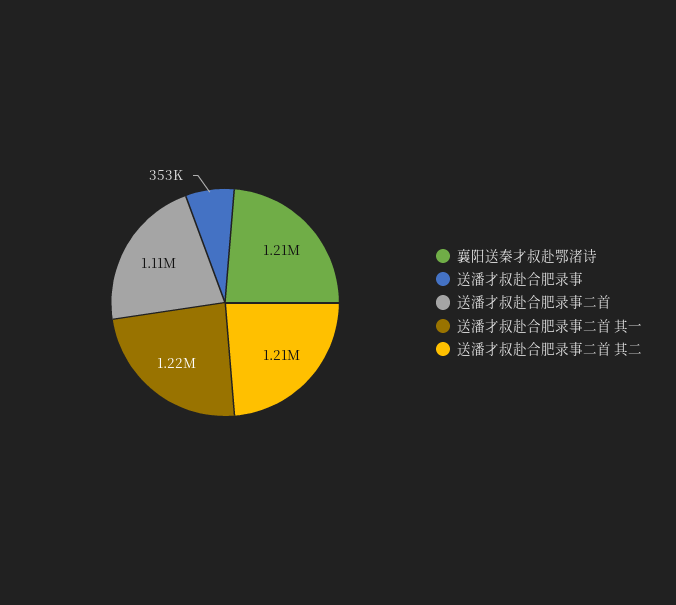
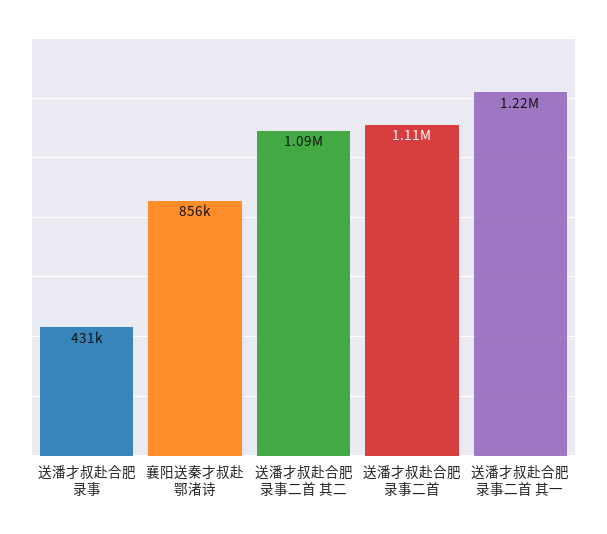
襄阳送秦才叔赴鄂渚诗: 1210000 -> 856000
送潘才叔赴合肥录事: 353000 -> 431000
送潘才叔赴合肥录事二首 其二: 1210000 -> 1090000

